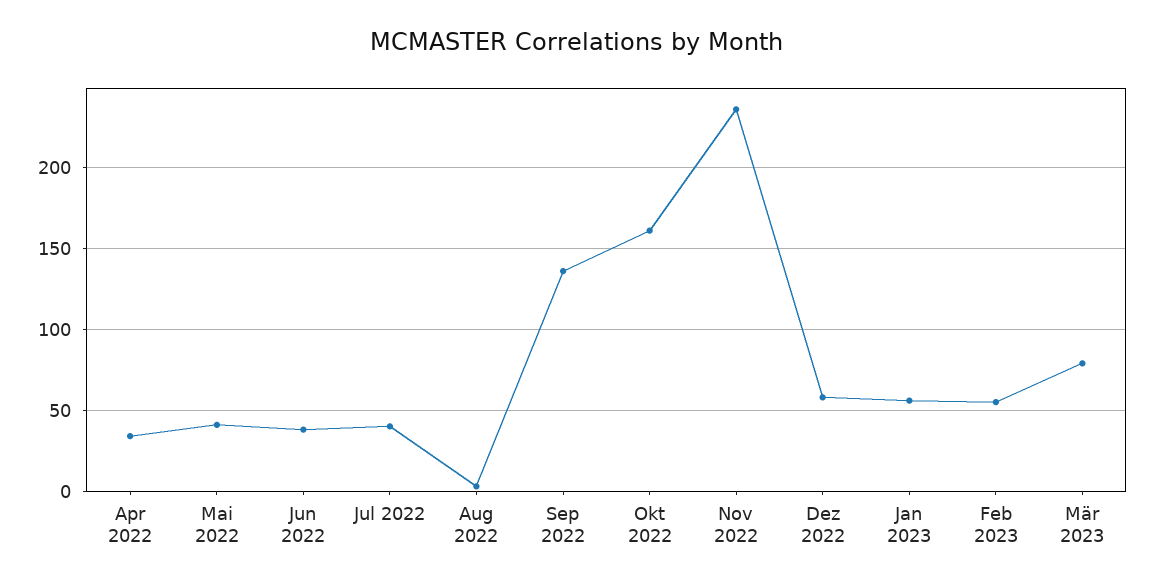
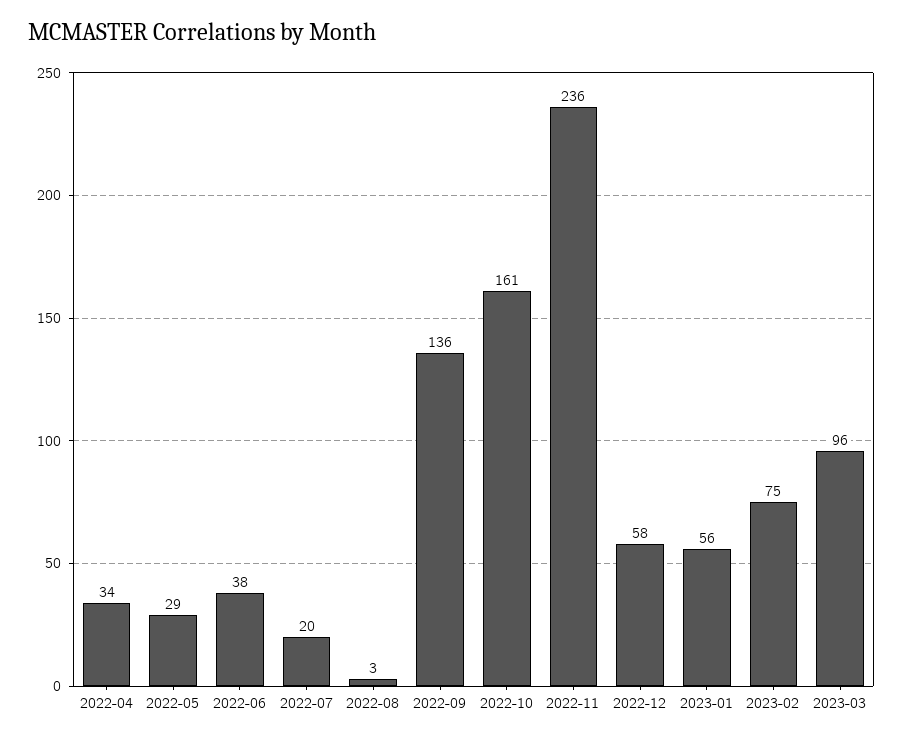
Mai 2022: 40 -> 29
Jul 2022: 40 -> 20
Feb 2023: 55 -> 75
Mär 2023: 80 -> 96

